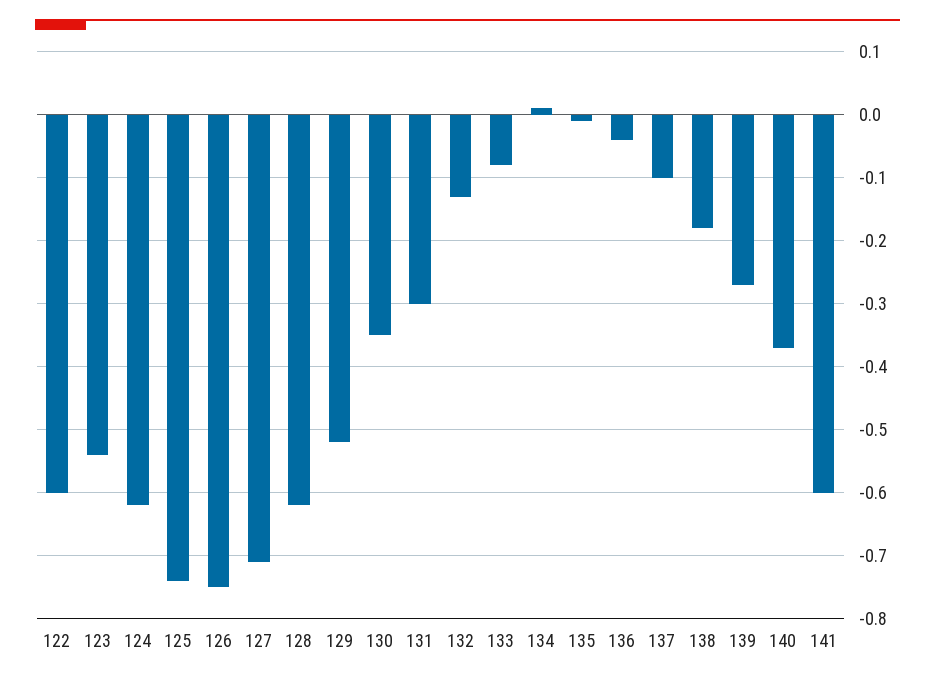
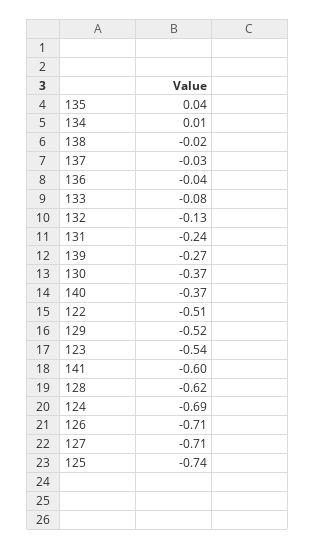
122: -0.6 -> -0.51
124: -0.62 -> -0.69
126: -0.75 -> -0.71
130: -0.35 -> -0.37
131: -0.3 -> -0.24
135: -0.01 -> 0.04
137: -0.1 -> -0.03
138: -0.18 -> -0.02

